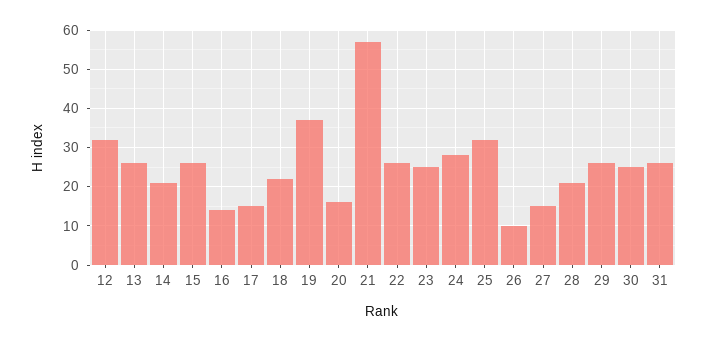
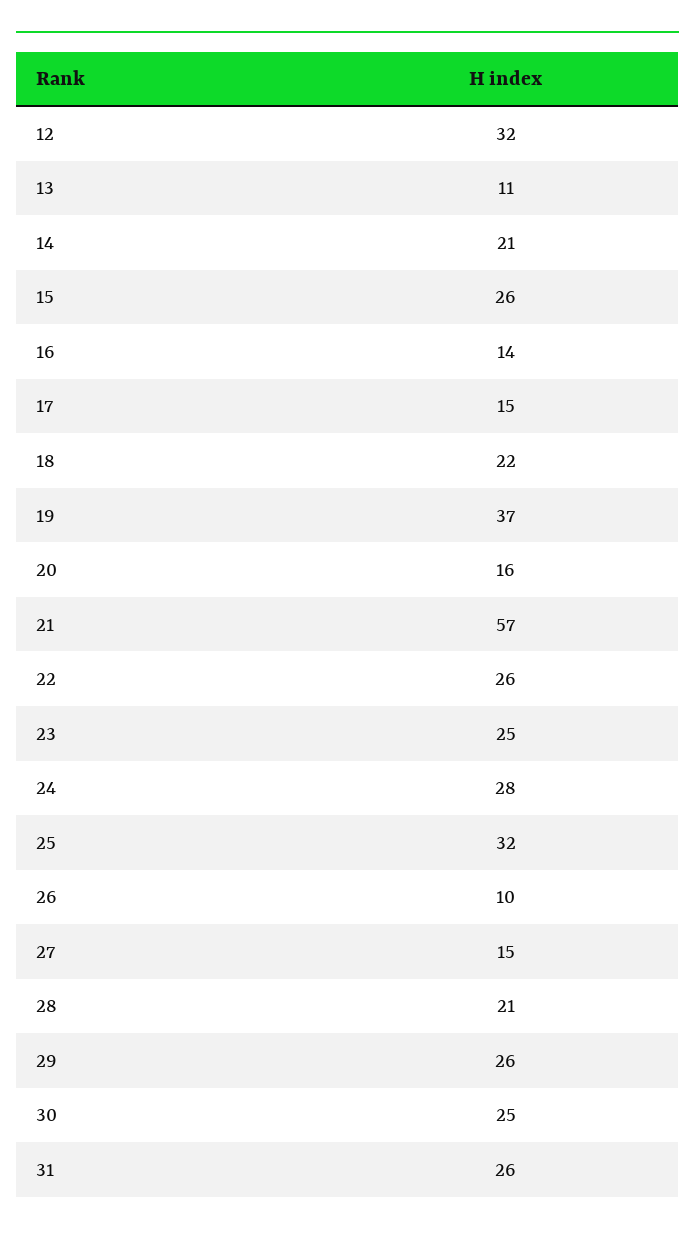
13: 25 -> 11

